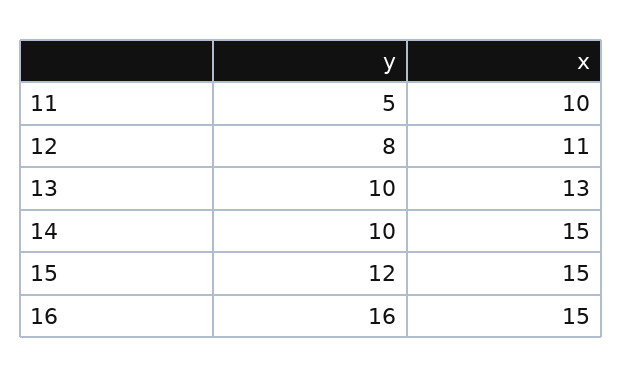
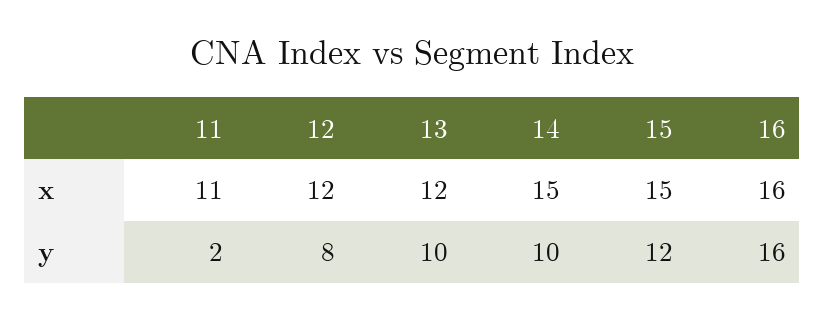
y, 11: 5 -> 2
x, 11: 10 -> 11
x, 12: 11 -> 12
x, 13: 13 -> 12
x, 16: 15 -> 16

